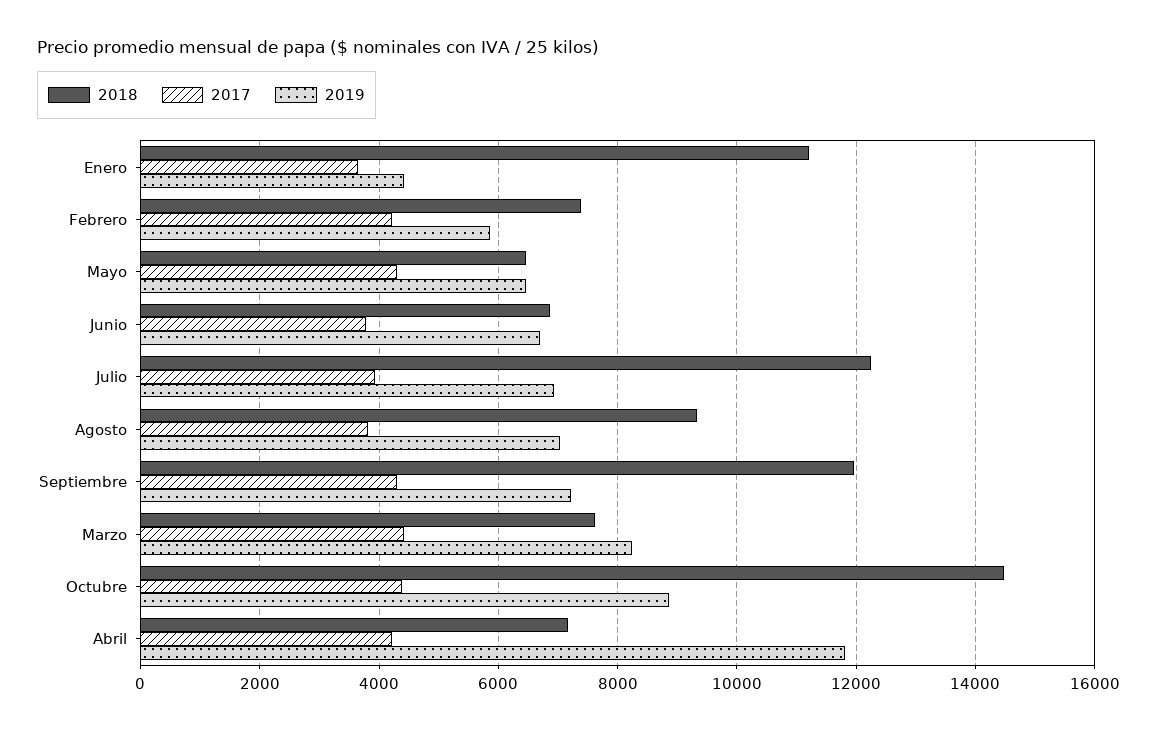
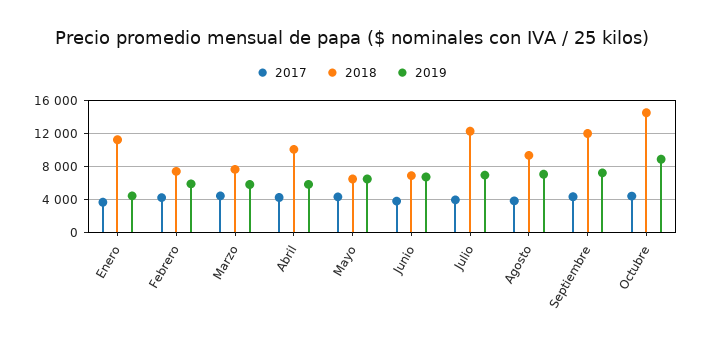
2019, Marzo: 8200 -> 6000
2018, Abril: 7200 -> 10000
2019, Abril: 11800 -> 6000

